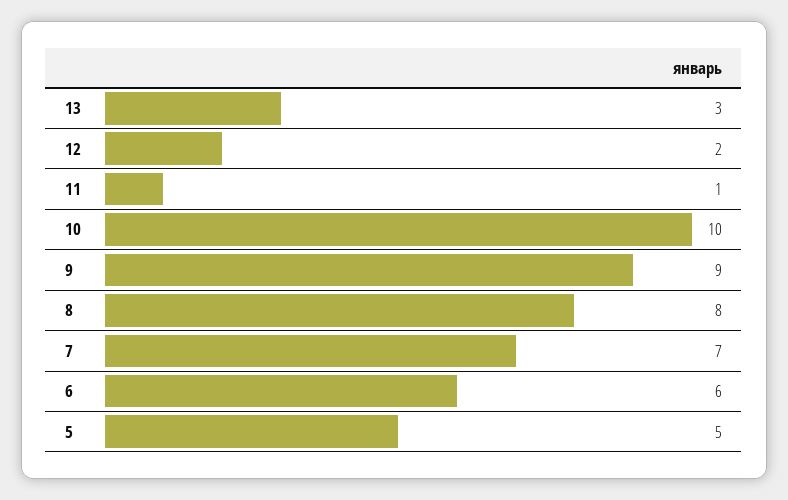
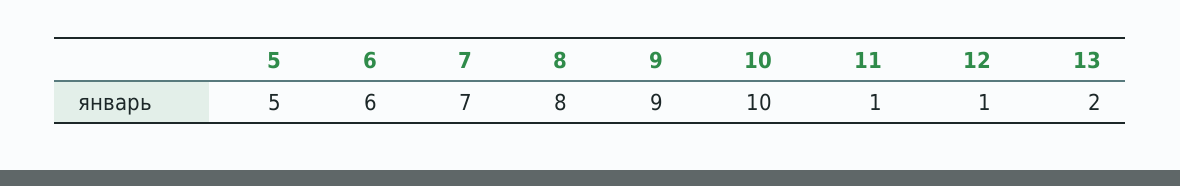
13: 3 -> 2
12: 2 -> 1

